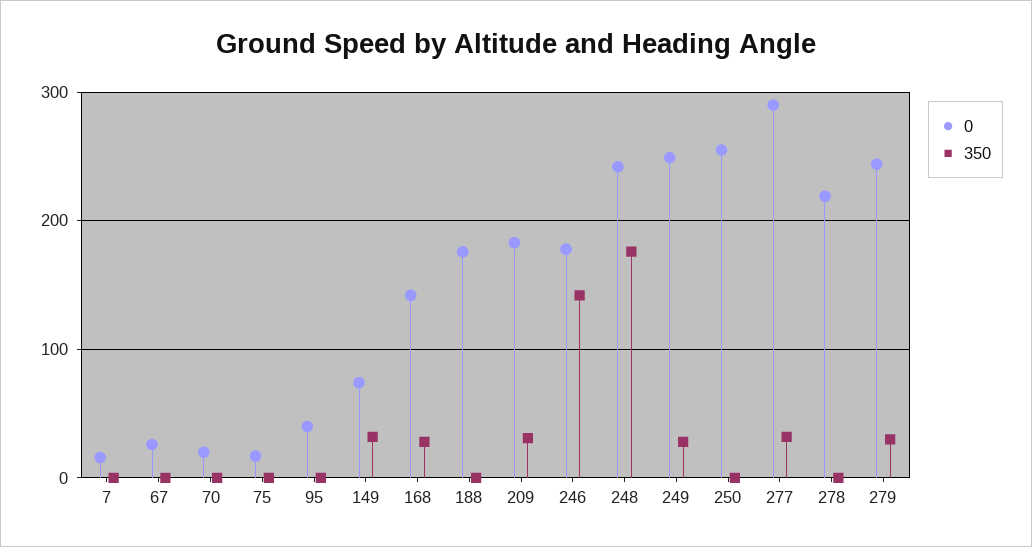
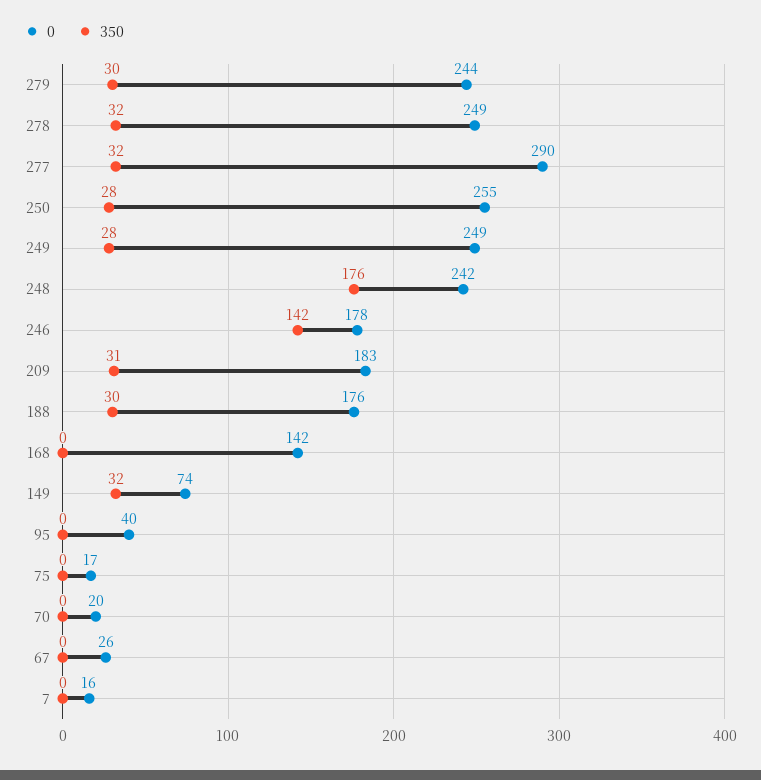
350, 168: 30 -> 0
350, 188: 0 -> 30
350, 250: 0 -> 28
0, 278: 220 -> 249
350, 278: 0 -> 32

